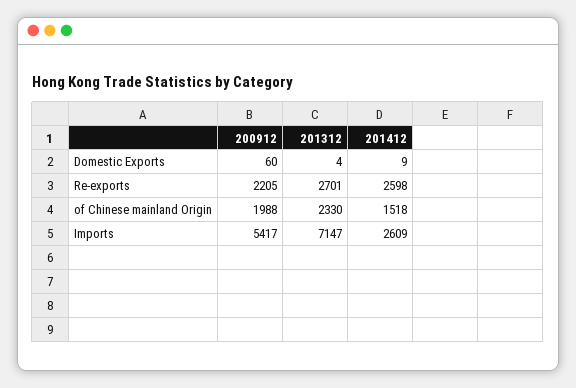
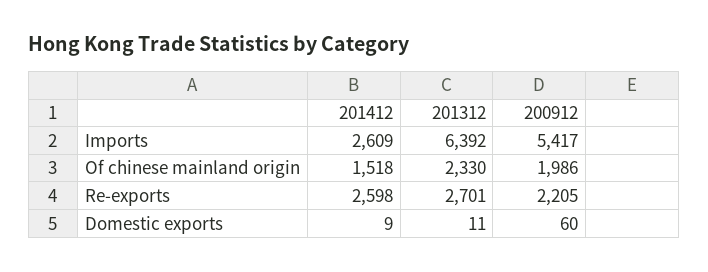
201312, Domestic Exports: 4 -> 11
200912, of Chinese mainland Origin: 1988 -> 1986
201312, Imports: 7147 -> 6392

